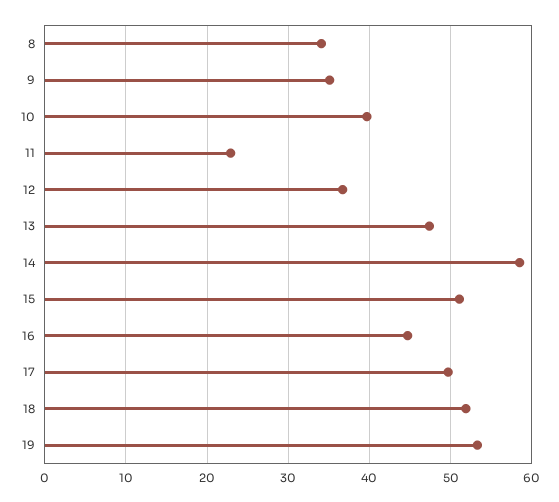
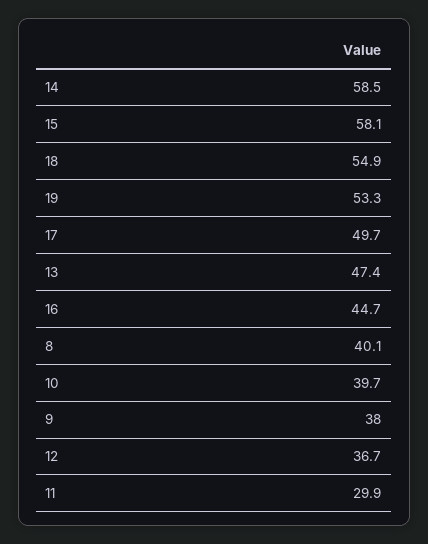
8: 34 -> 40.1
9: 35 -> 38
11: 23 -> 29.9
15: 51 -> 58.1
18: 52 -> 54.9

